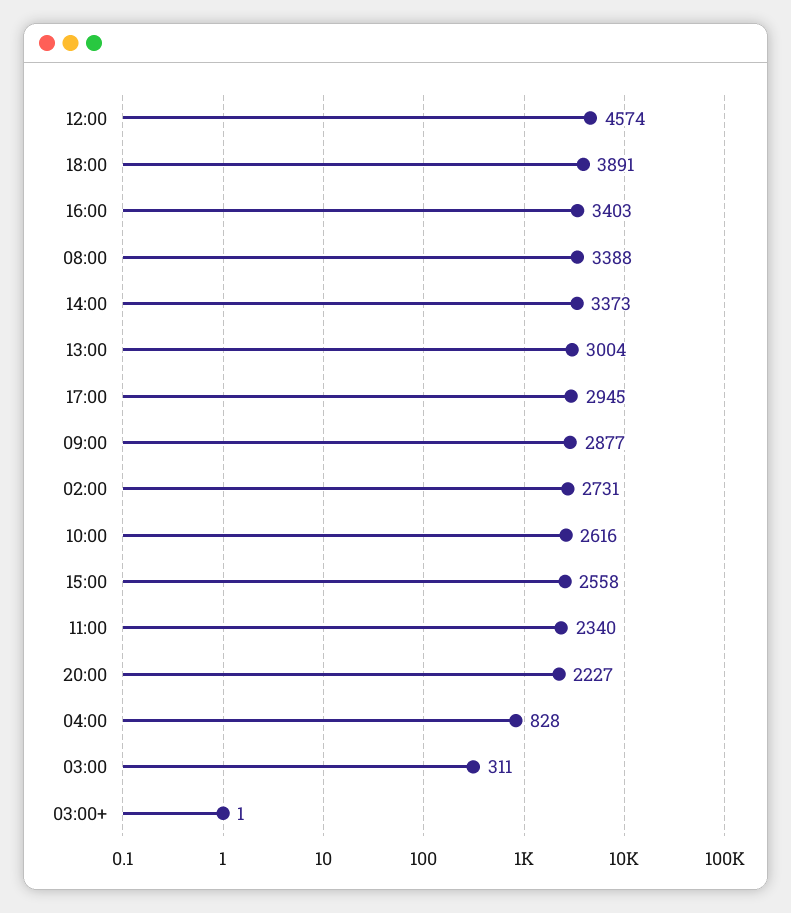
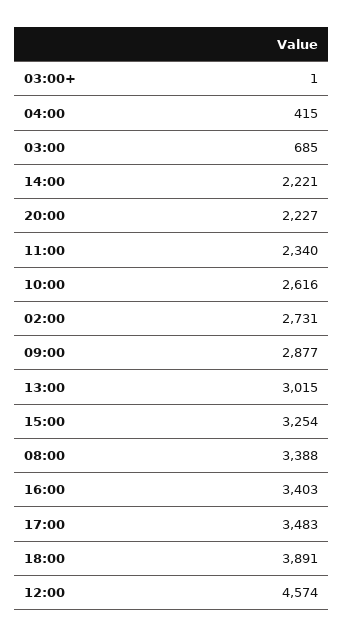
14:00: 3373 -> 2221
13:00: 3004 -> 3015
17:00: 2945 -> 3483
15:00: 2558 -> 3254
04:00: 828 -> 415
03:00: 311 -> 685

